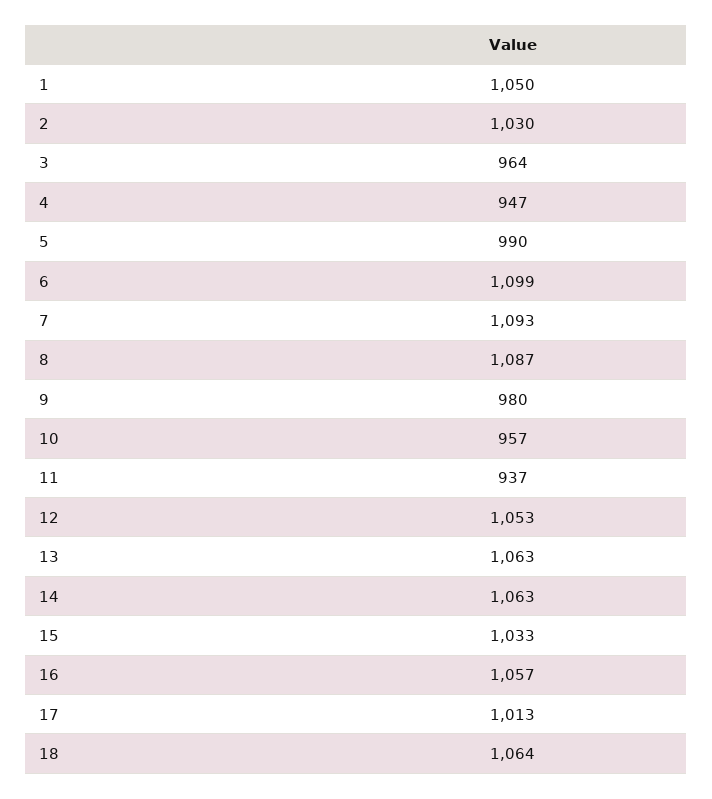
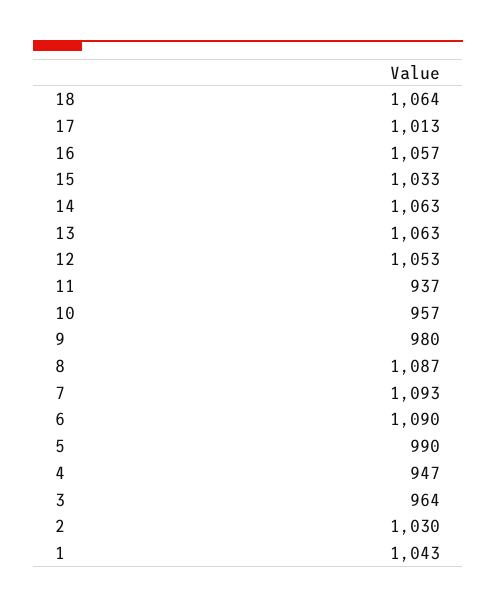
1: 1050 -> 1043
6: 1099 -> 1090

